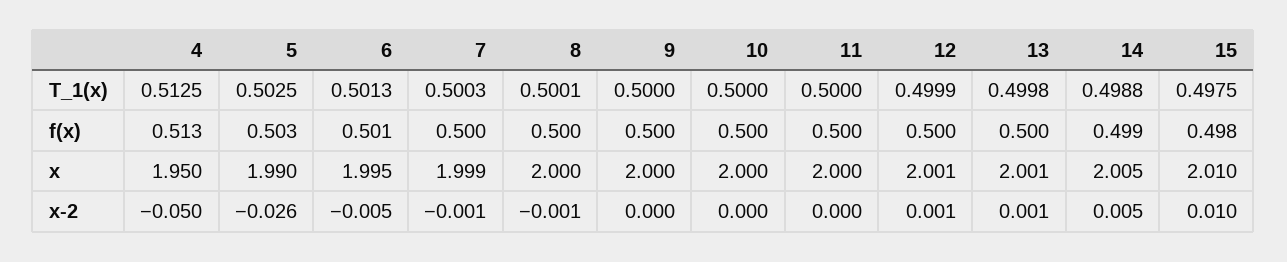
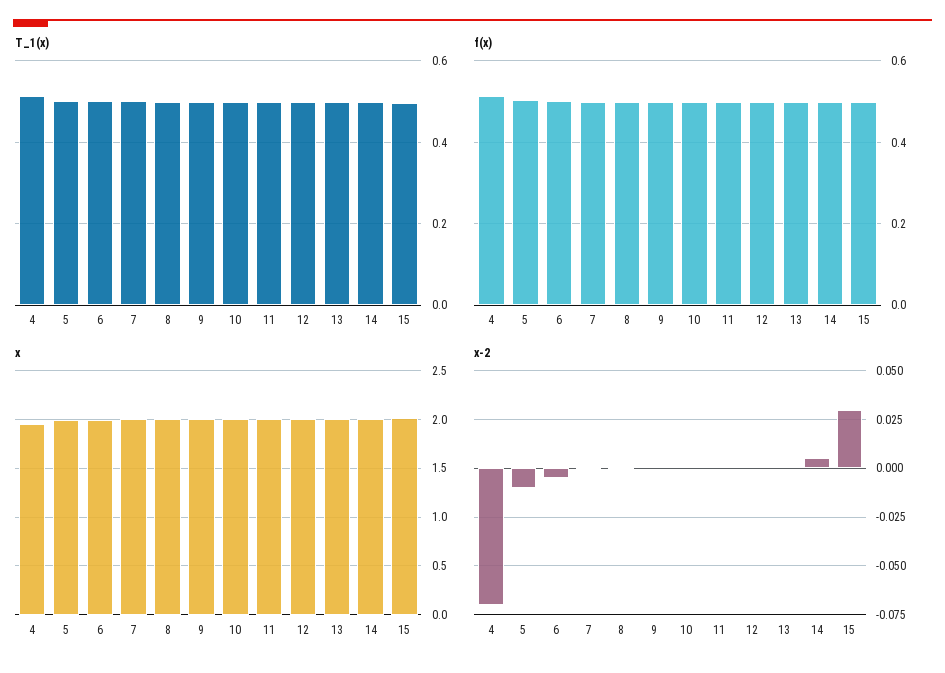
x-2, 4: -0.05 -> -0.07
x-2, 5: -0.026 -> -0.01
x-2, 15: 0.01 -> 0.03

